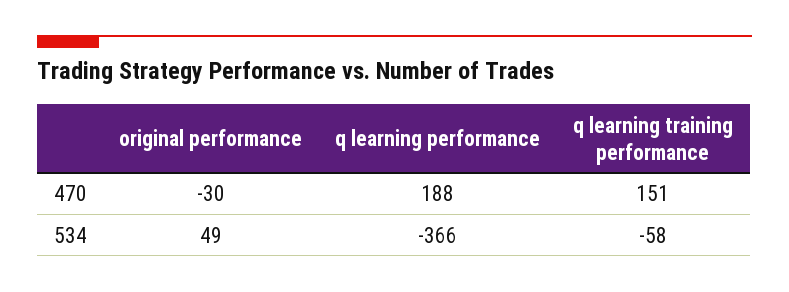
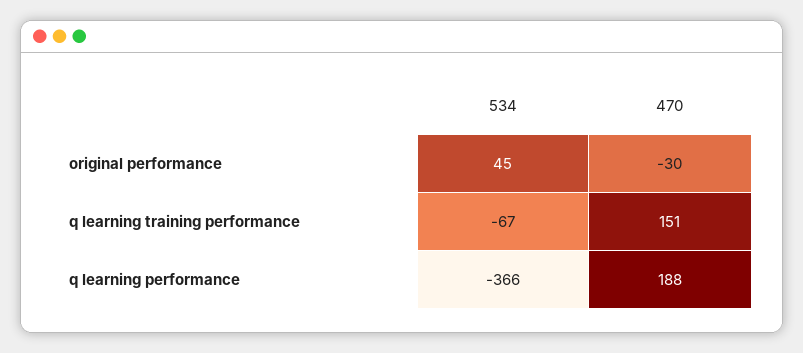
original performance, 534: 49 -> 45
q learning training performance, 534: -58 -> -67

